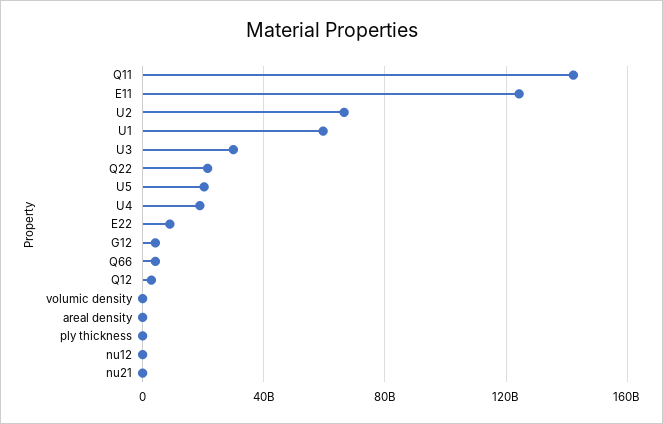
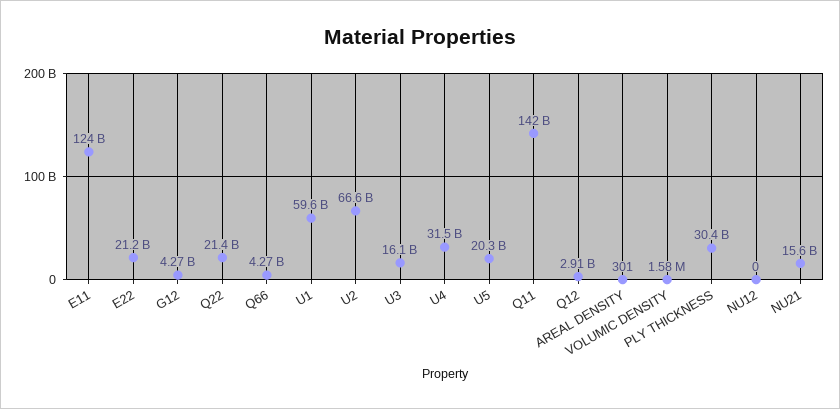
U3: 30000000000 -> 16100000000
U4: 20000000000 -> 31500000000
E22: 10000000000 -> 21200000000
ply thickness: 0 -> 30400000000
nu21: 0 -> 15600000000

